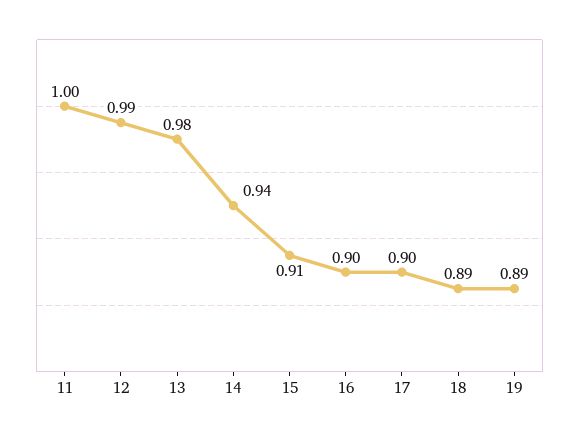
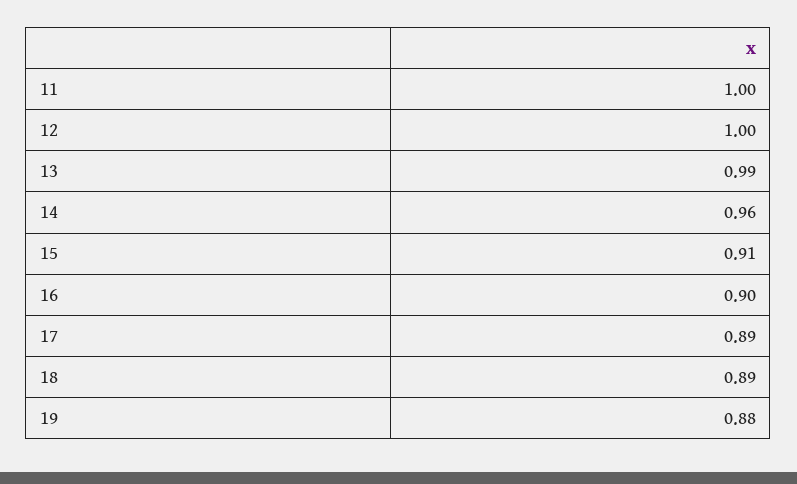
12: 0.99 -> 1
13: 0.98 -> 0.99
14: 0.94 -> 0.96
17: 0.9 -> 0.89
19: 0.89 -> 0.88

